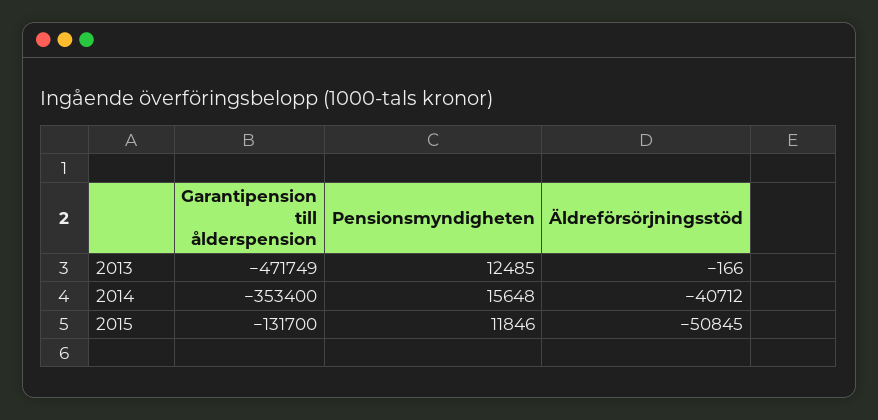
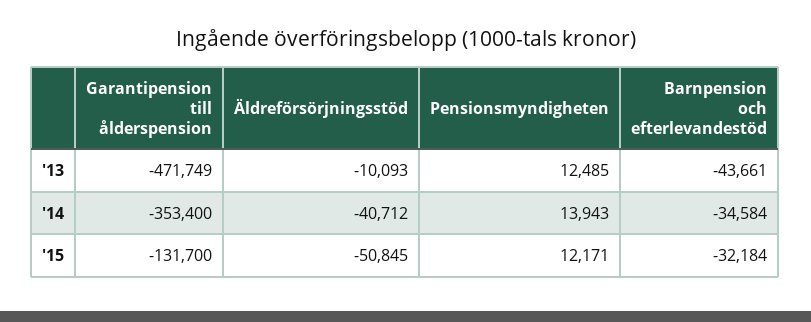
Äldreförsörjningsstöd, 2013: -166 -> -10093
Pensionsmyndigheten, 2014: 15648 -> 13943
Pensionsmyndigheten, 2015: 11846 -> 12171
Barnpension och efterlevandestöd, 2013: none -> -43661
Barnpension och efterlevandestöd, 2014: none -> -34584
Barnpension och efterlevandestöd, 2015: none -> -32184

